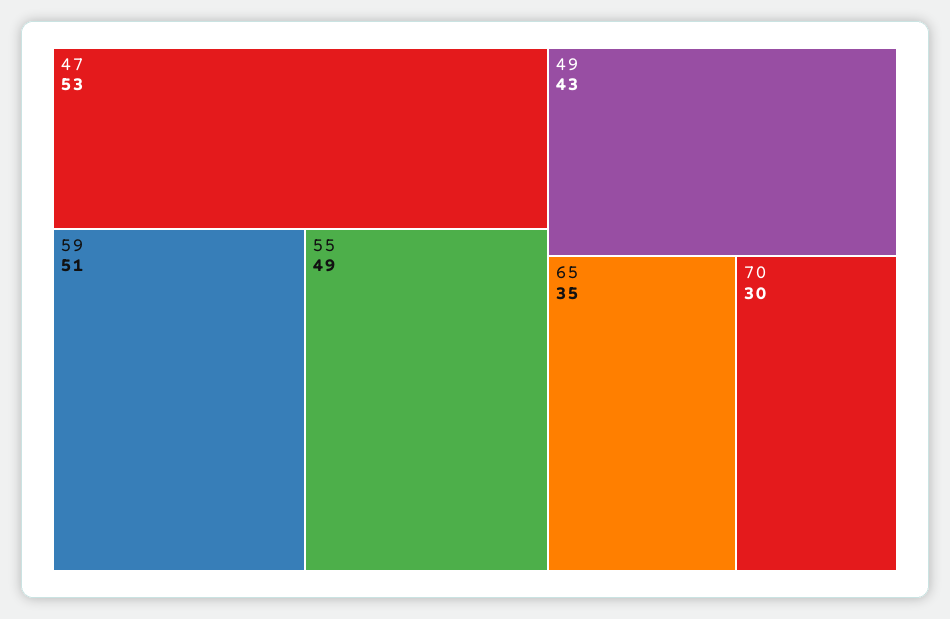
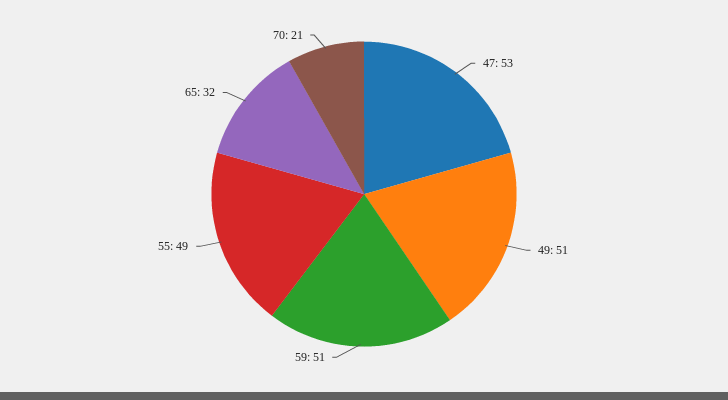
49: 43 -> 51
65: 35 -> 32
70: 30 -> 21

